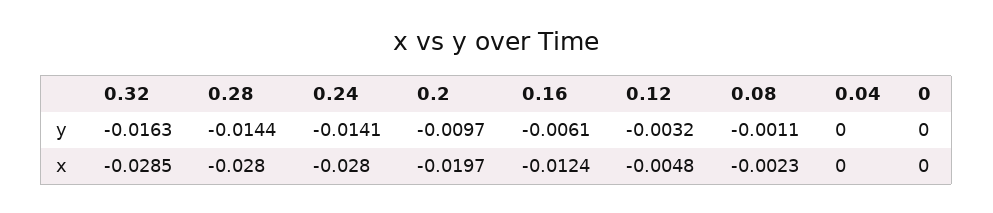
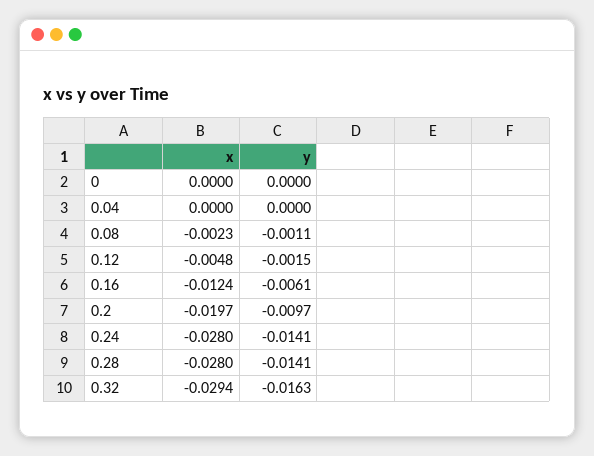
0.28, y: -0.0144 -> -0.0141
0.12, y: -0.0032 -> -0.0015
0.32, x: -0.0285 -> -0.0294

